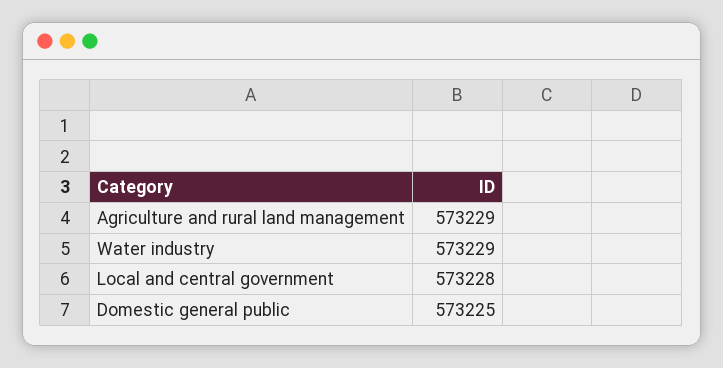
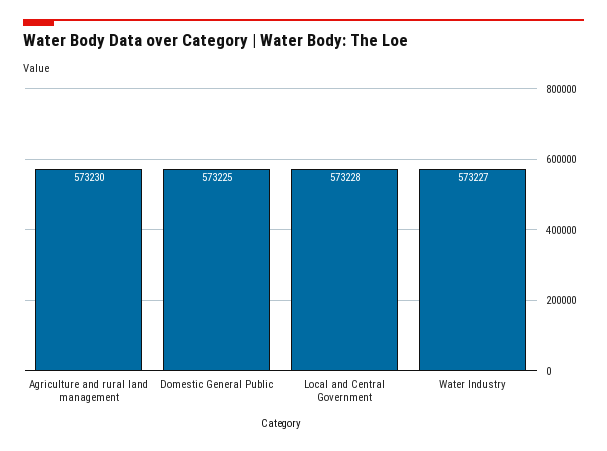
Agriculture and rural land management: 573229 -> 573230
Water industry: 573229 -> 573227

